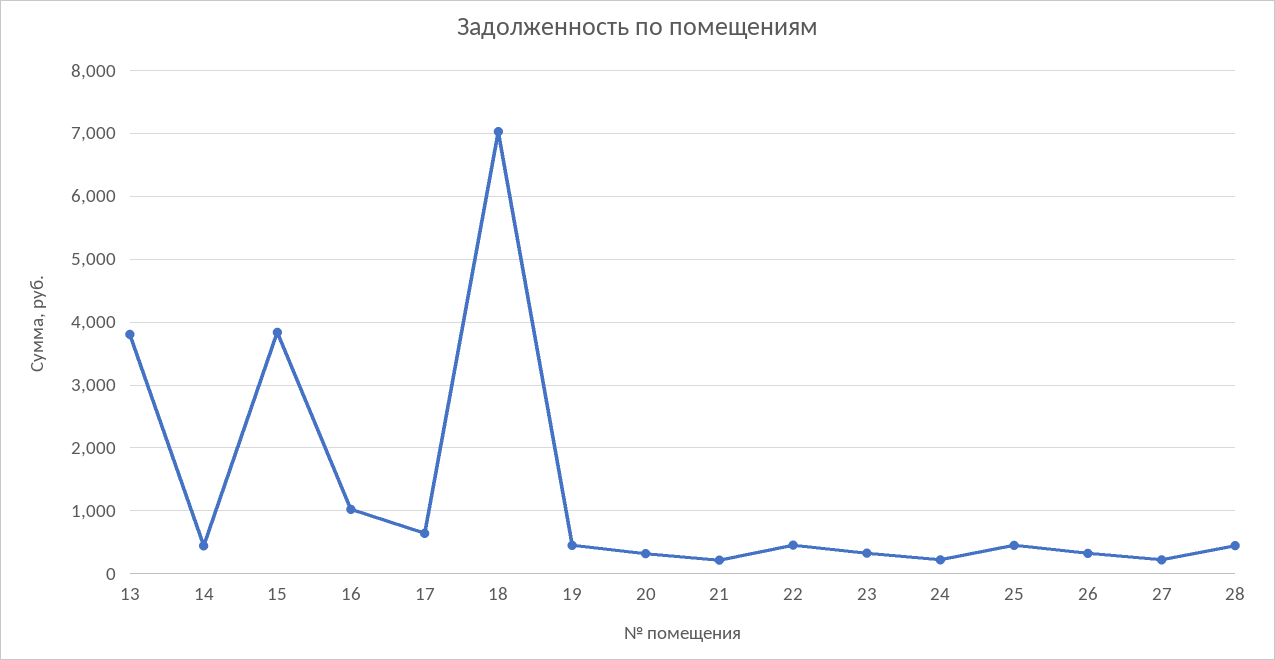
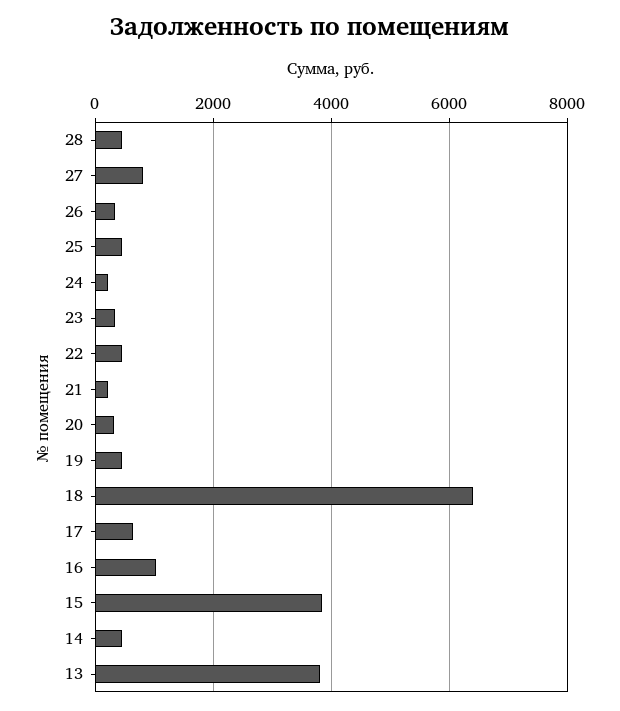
18: 7000 -> 6400
27: 200 -> 800

